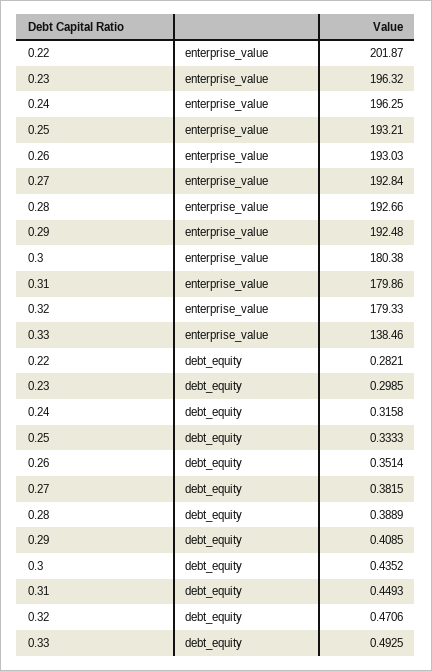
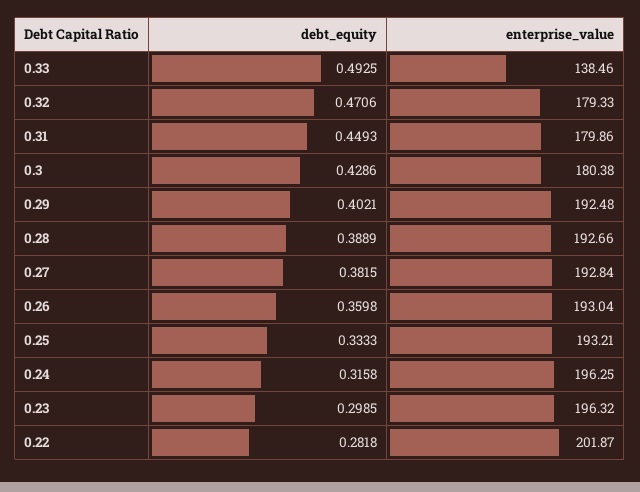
0.26, enterprise_value: 193.03 -> 193.04
0.22, debt_equity: 0.2821 -> 0.2818
0.26, debt_equity: 0.3514 -> 0.3598
0.29, debt_equity: 0.4085 -> 0.4021
0.3, debt_equity: 0.4352 -> 0.4286

